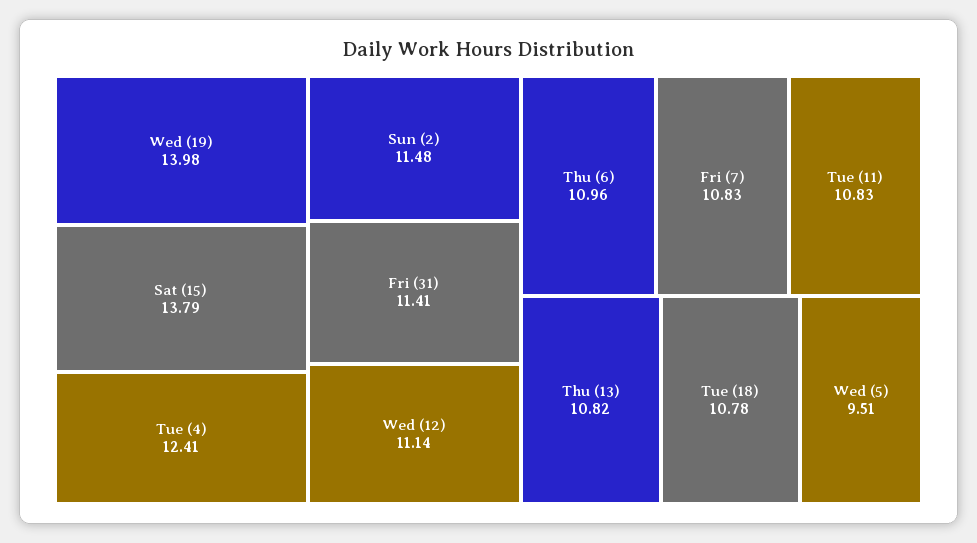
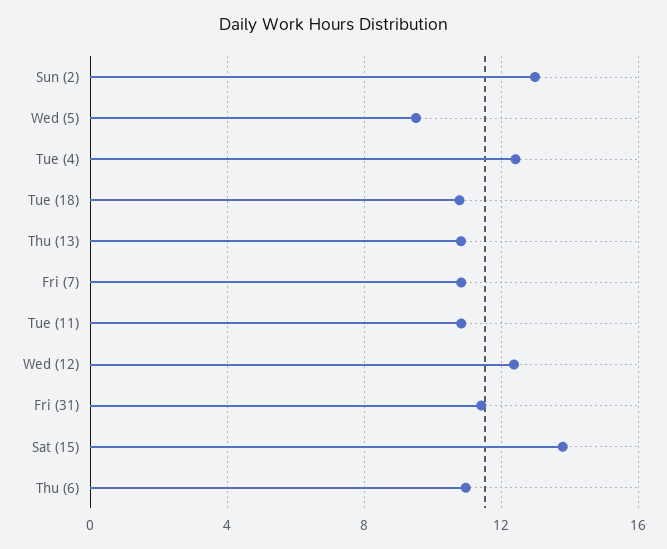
Wed (19): 13.98 -> none
Sun (2): 11.48 -> 13
Wed (12): 11.14 -> 12.5

